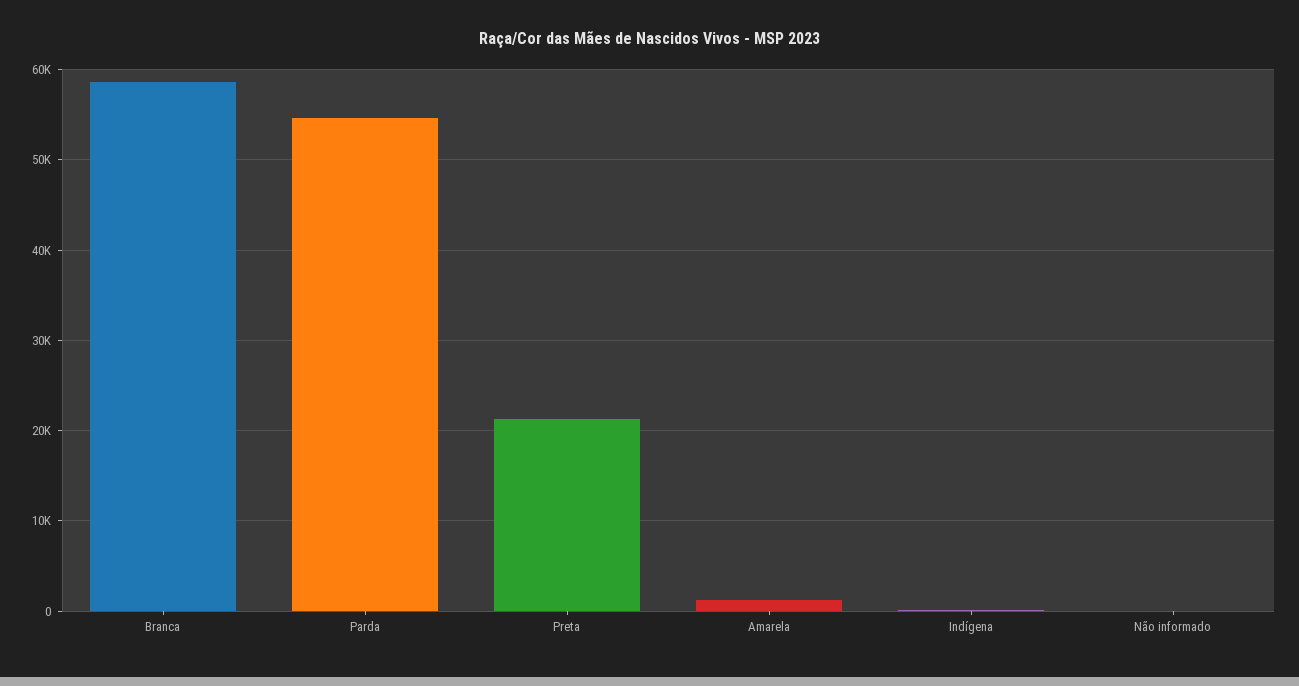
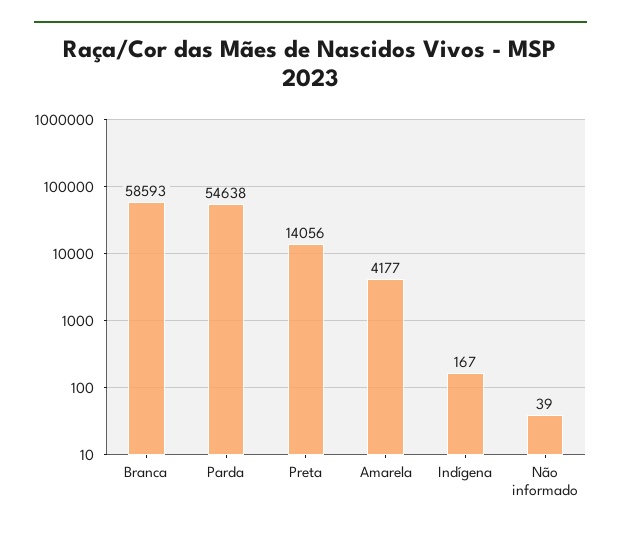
Preta: 21000 -> 14056
Amarela: 1000 -> 4177

